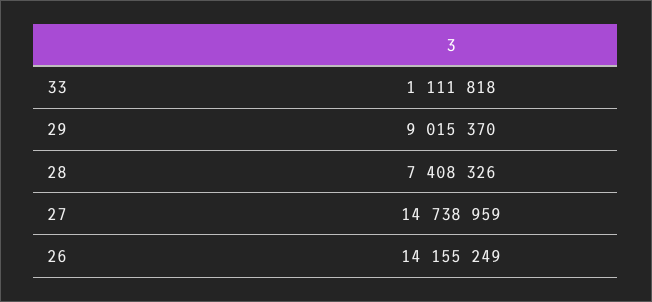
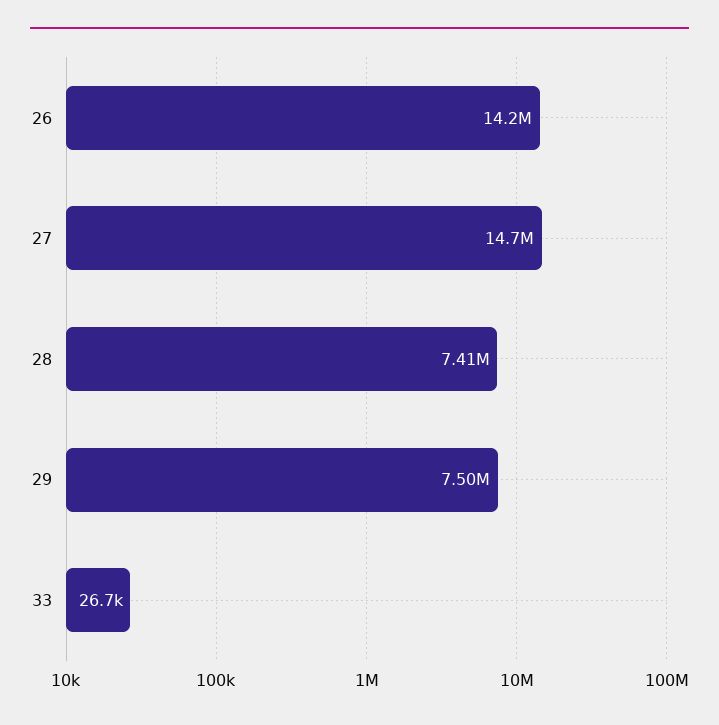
33: 1111818 -> 26700
29: 9015370 -> 7500000

